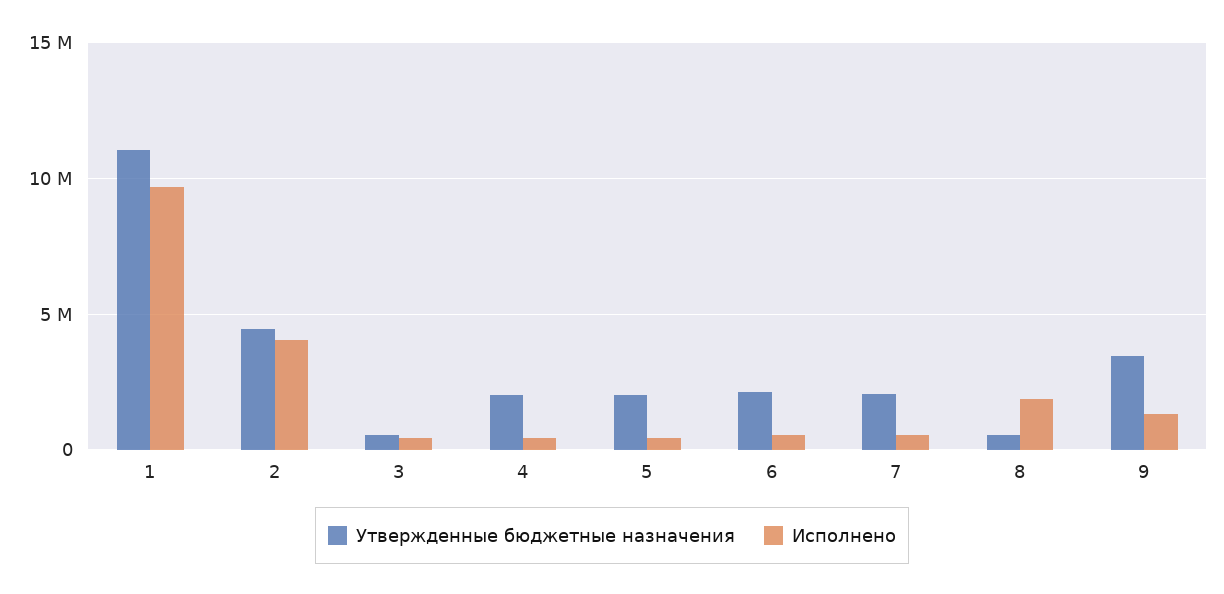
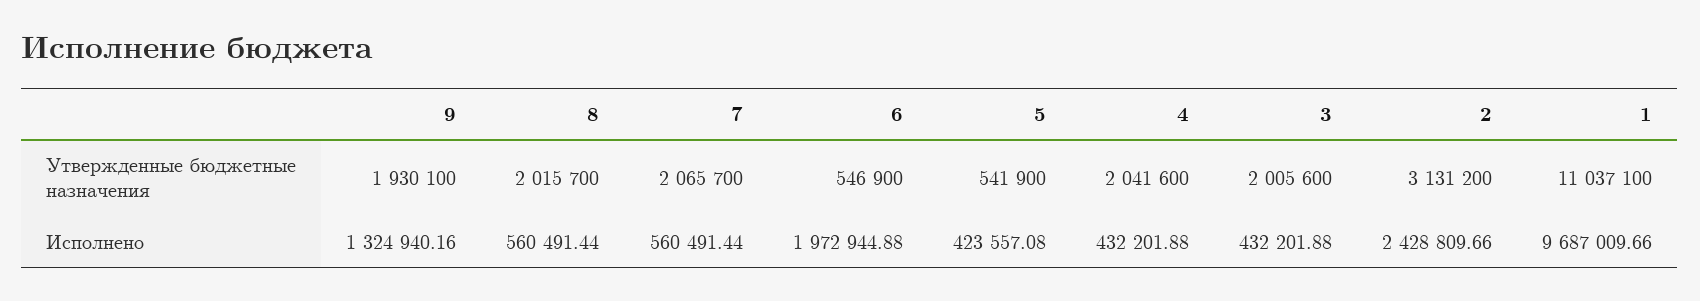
Утвержденные бюджетные назначения, 2: 4500000 -> 3131200
Исполнено, 2: 4000000 -> 2428809.66
Утвержденные бюджетные назначения, 3: 500000 -> 2005600
Утвержденные бюджетные назначения, 5: 2000000 -> 541900
Утвержденные бюджетные назначения, 6: 2000000 -> 546900
Исполнено, 6: 500000 -> 1972944.88
Утвержденные бюджетные назначения, 8: 500000 -> 2015700
Исполнено, 8: 2000000 -> 560491.44
Утвержденные бюджетные назначения, 9: 3500000 -> 1930100

